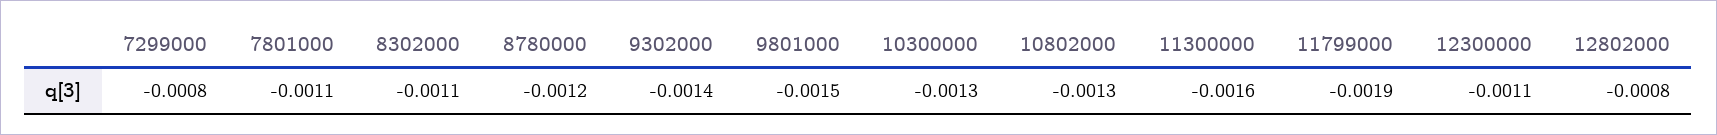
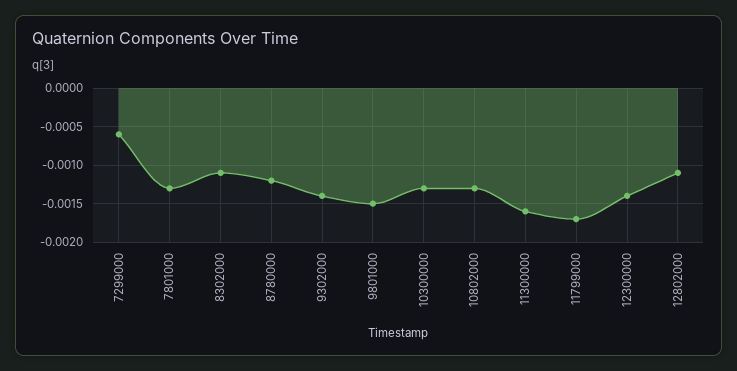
7299000: -0.0008 -> -0.0006
7801000: -0.0011 -> -0.0013
11799000: -0.0019 -> -0.0017
12300000: -0.0011 -> -0.0014
12802000: -0.0008 -> -0.0011

